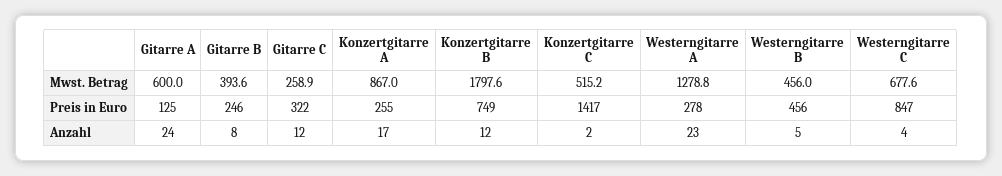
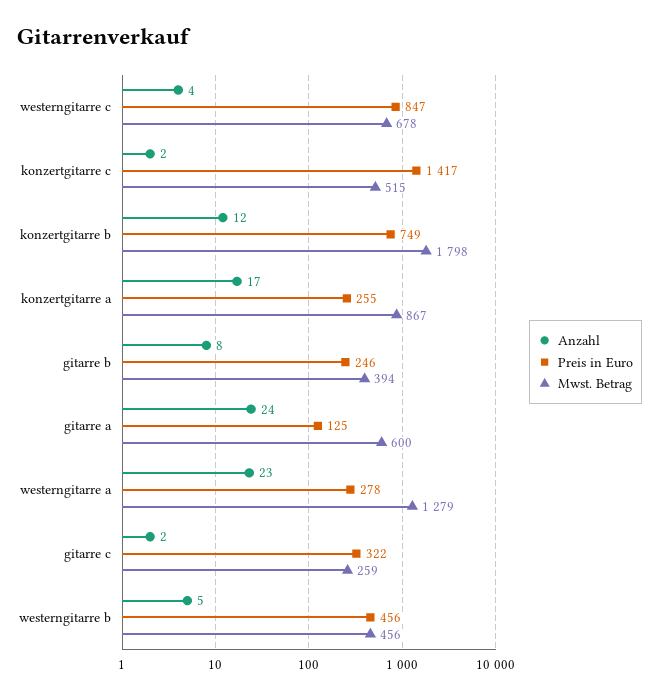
Anzahl, Gitarre C: 12 -> 2

